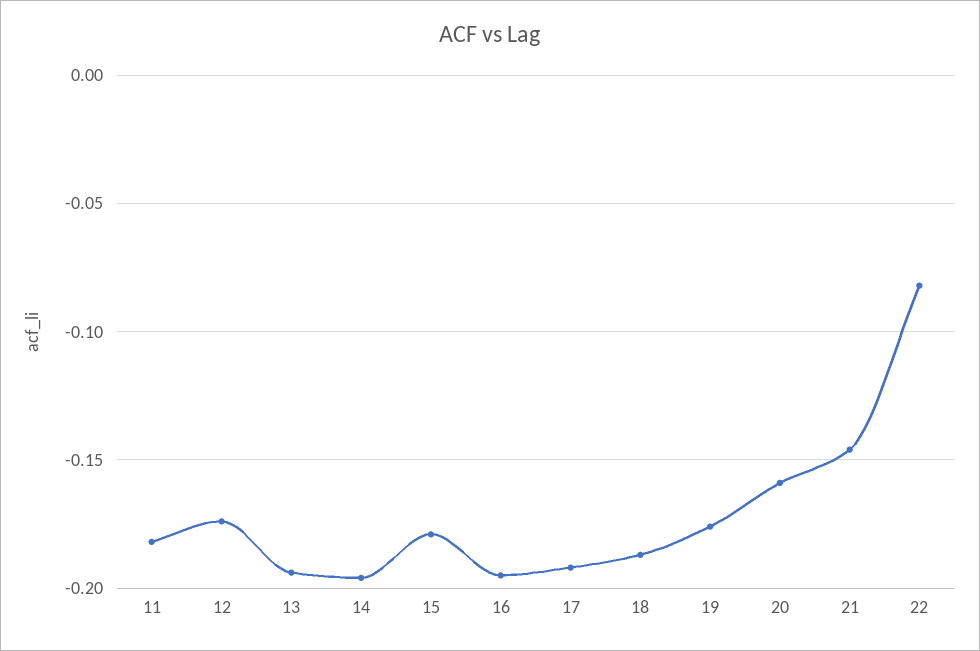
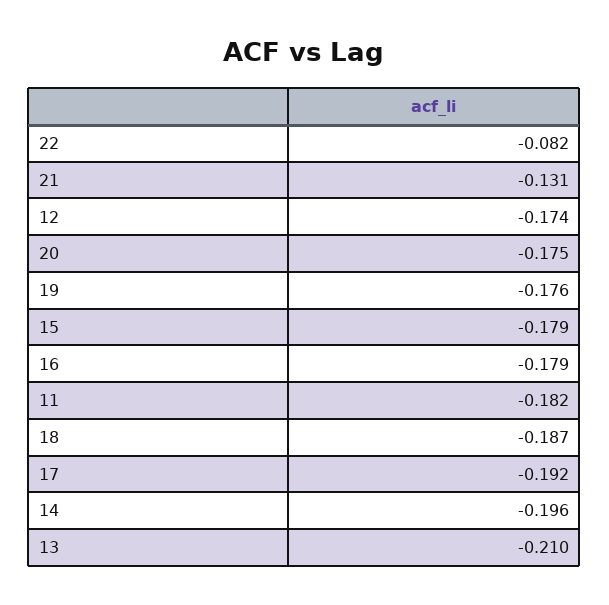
13: -0.195 -> -0.21
16: -0.195 -> -0.179
20: -0.16 -> -0.175
21: -0.145 -> -0.131

